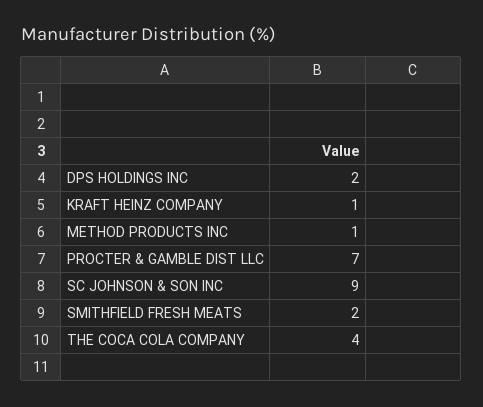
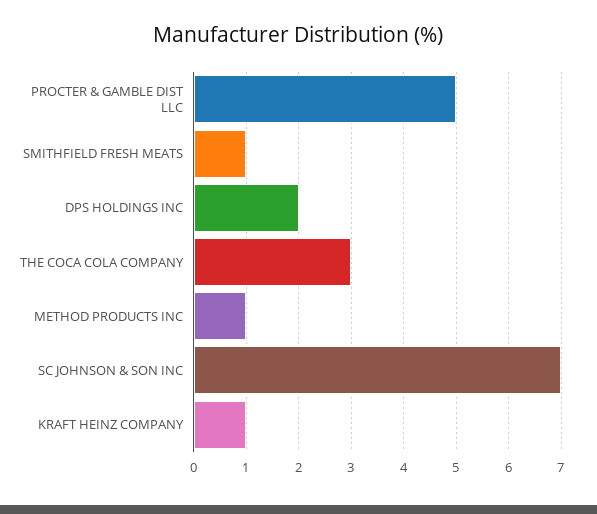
PROCTER & GAMBLE DIST LLC: 7 -> 5
SC JOHNSON & SON INC: 9 -> 7
SMITHFIELD FRESH MEATS: 2 -> 1
THE COCA COLA COMPANY: 4 -> 3

